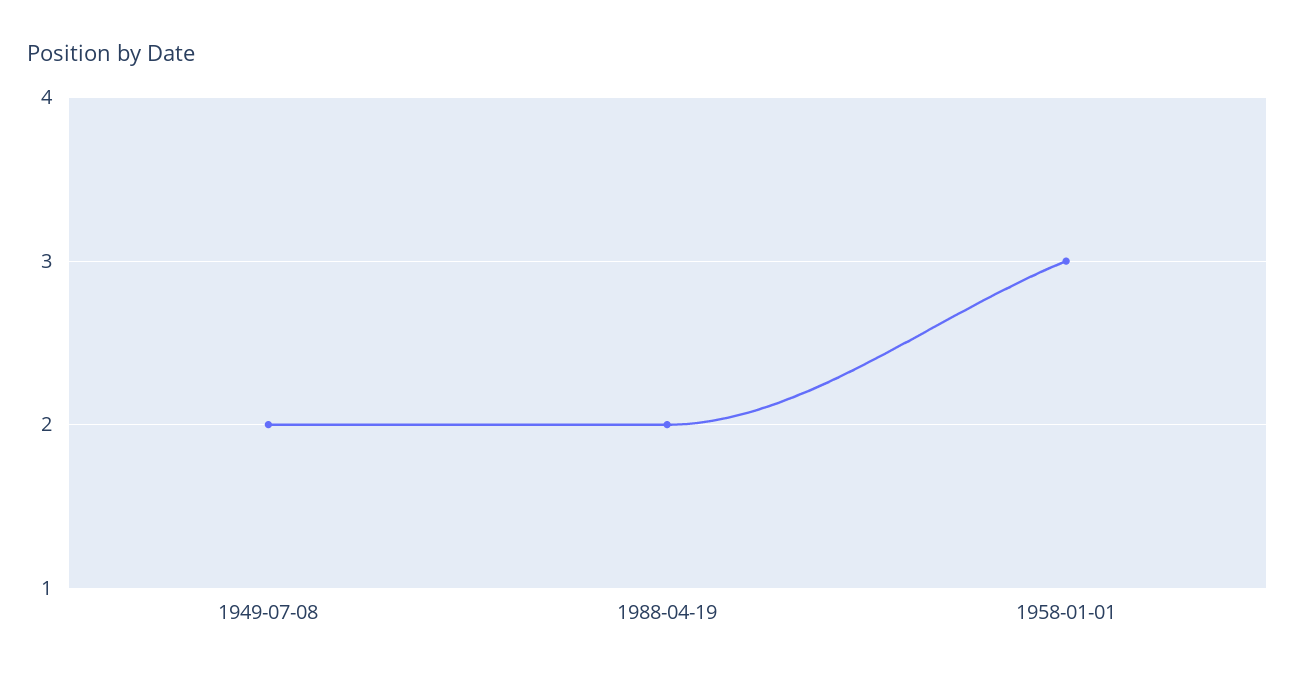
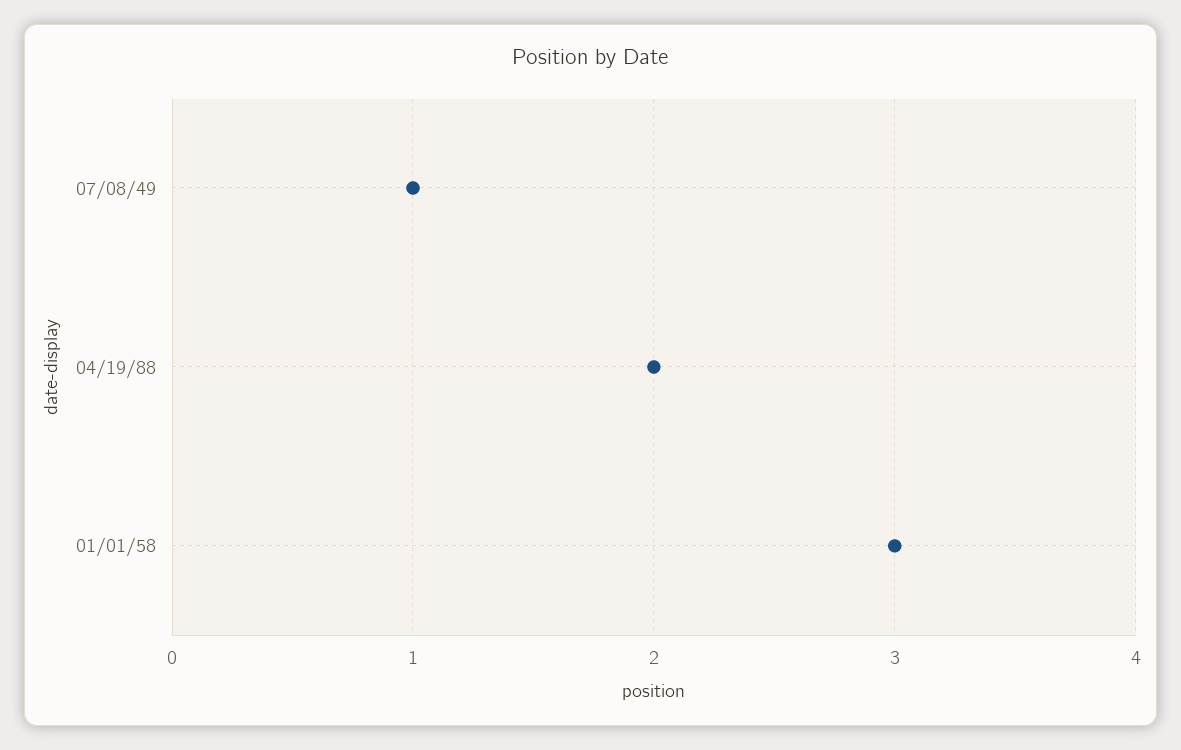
1949-07-08: 2 -> 1

